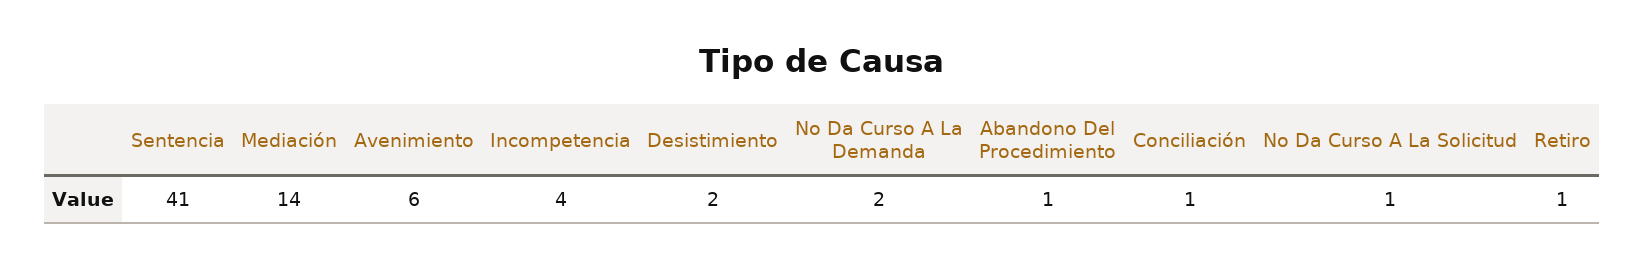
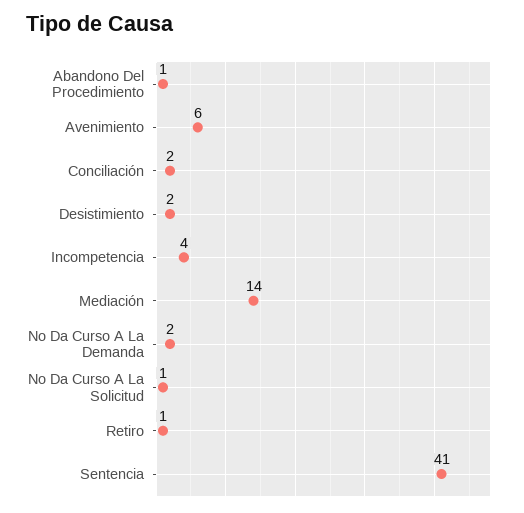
Conciliación: 1 -> 2

